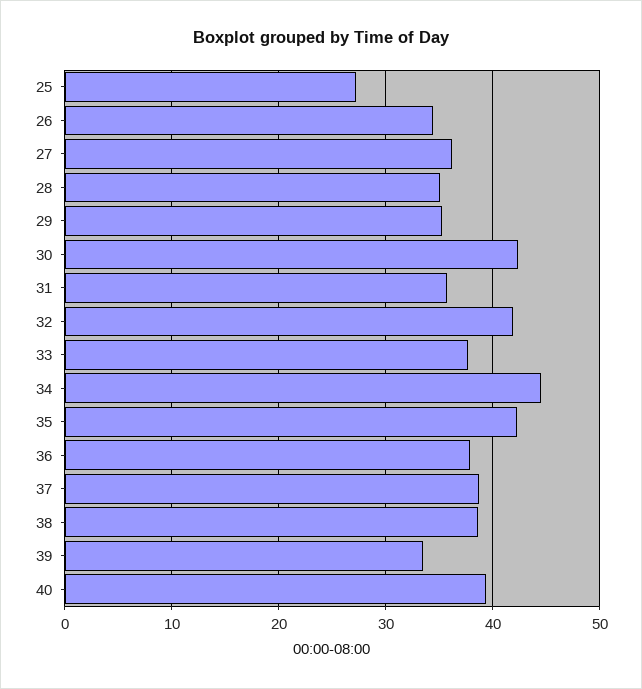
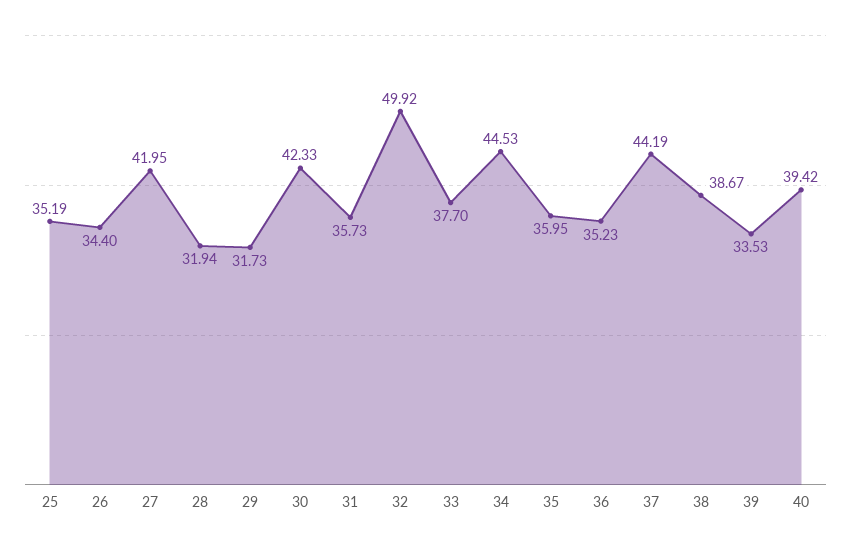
25: 27 -> 35.19
27: 36 -> 41.95
28: 35 -> 31.94
29: 35 -> 31.73
32: 42 -> 49.92
35: 42 -> 35.95
36: 38 -> 35.23
37: 39 -> 44.19

